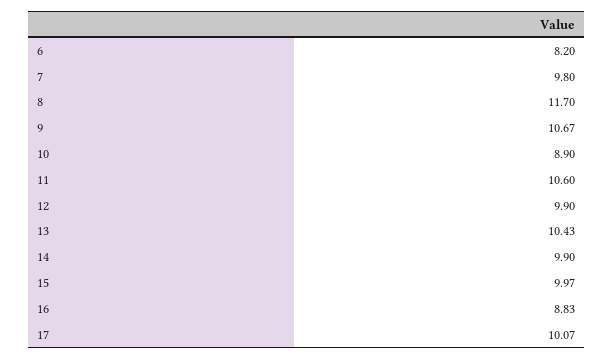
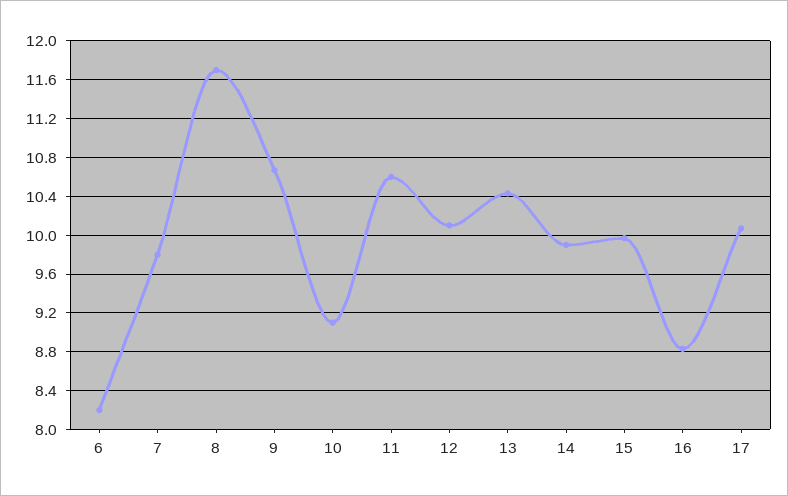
10: 8.9 -> 9.1
12: 9.9 -> 10.1

